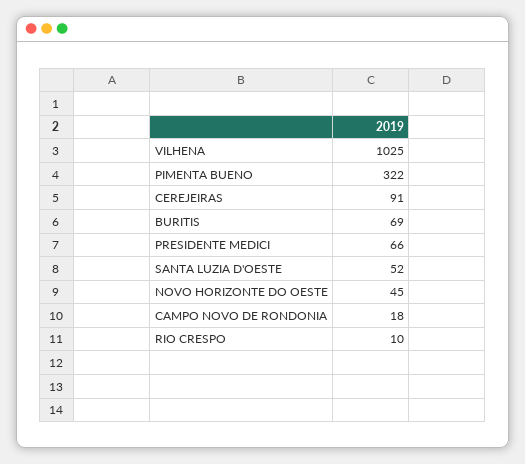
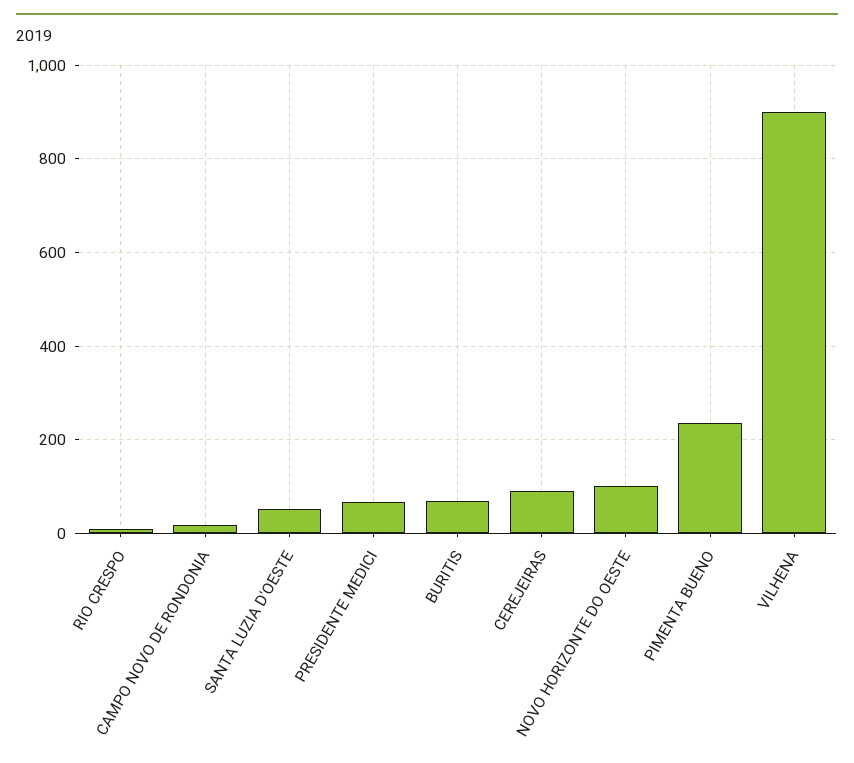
VILHENA: 1025 -> 900
PIMENTA BUENO: 322 -> 240
NOVO HORIZONTE DO OESTE: 45 -> 100

